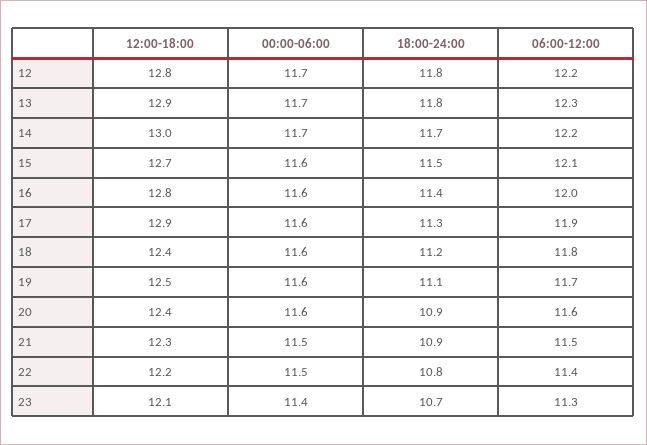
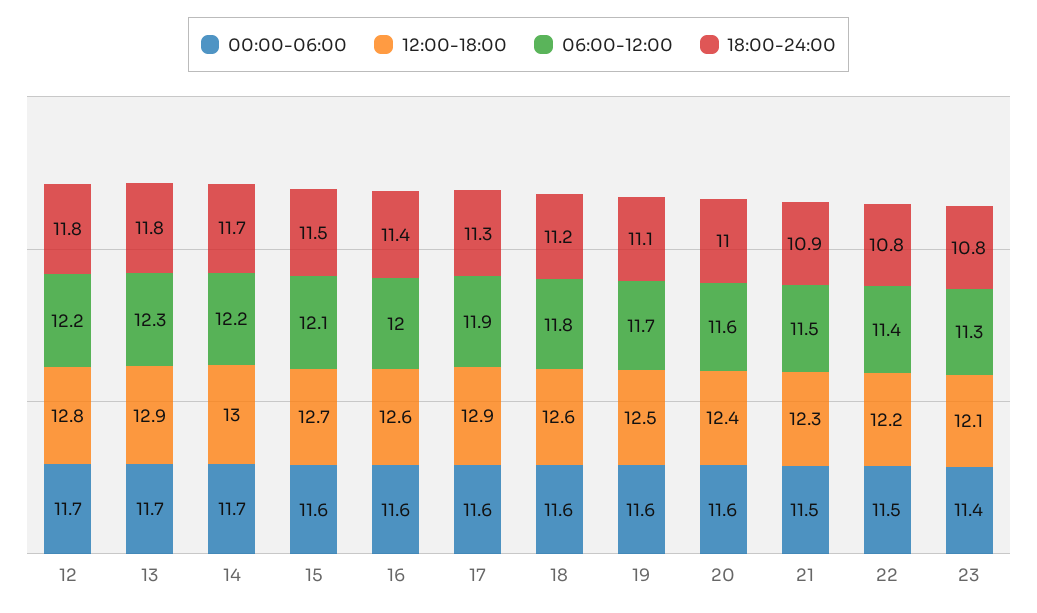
12:00-18:00, 16: 12.8 -> 12.6
12:00-18:00, 18: 12.4 -> 12.6
18:00-24:00, 20: 10.9 -> 11
18:00-24:00, 23: 10.7 -> 10.8

